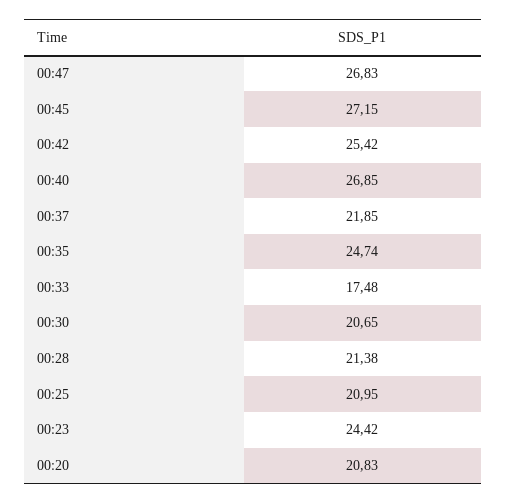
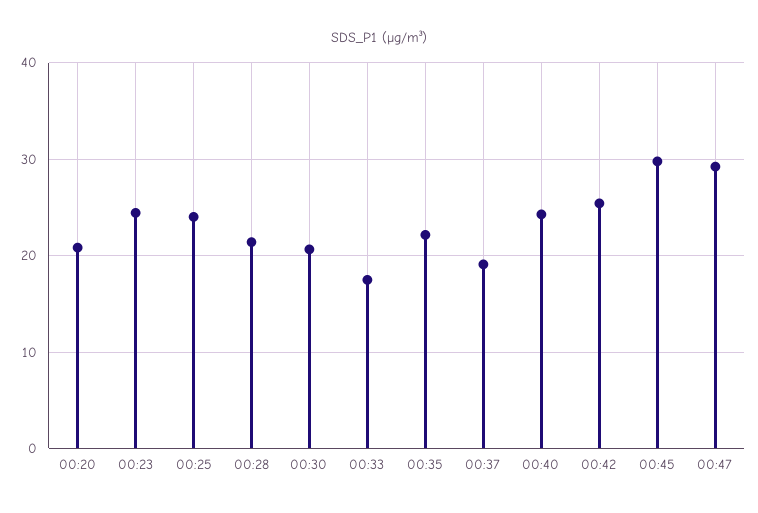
00:47: 26.83 -> 29
00:45: 27.15 -> 30
00:40: 26.85 -> 24
00:37: 21.85 -> 19
00:35: 24.74 -> 22
00:25: 20.95 -> 24

